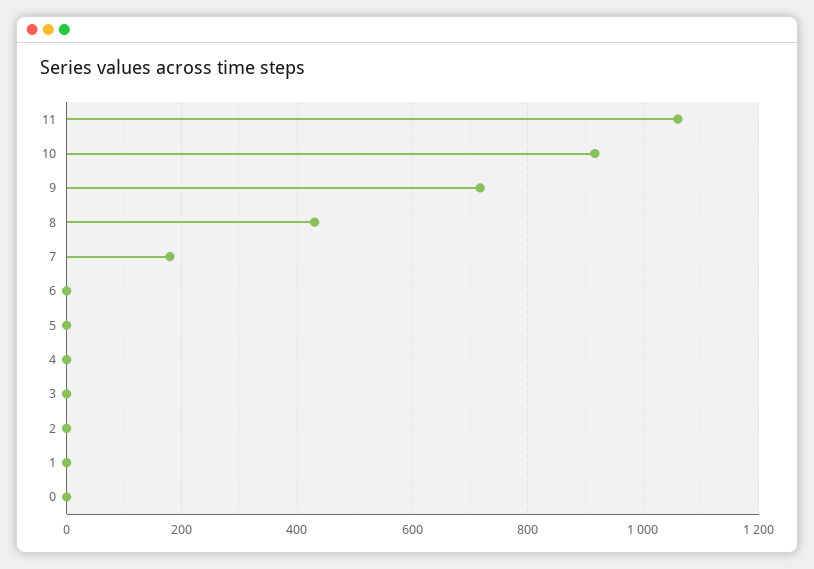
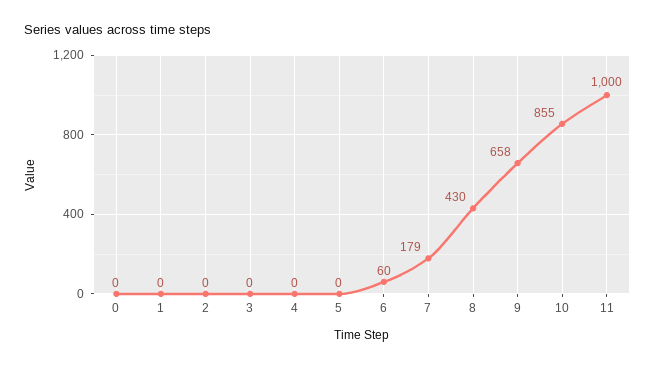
11: 1060 -> 1000
10: 920 -> 855
9: 720 -> 658
6: 0 -> 60

